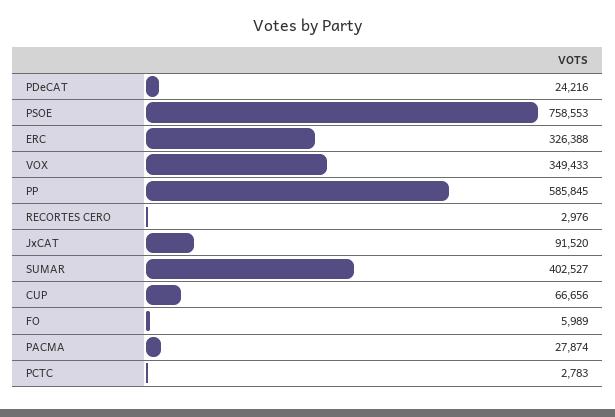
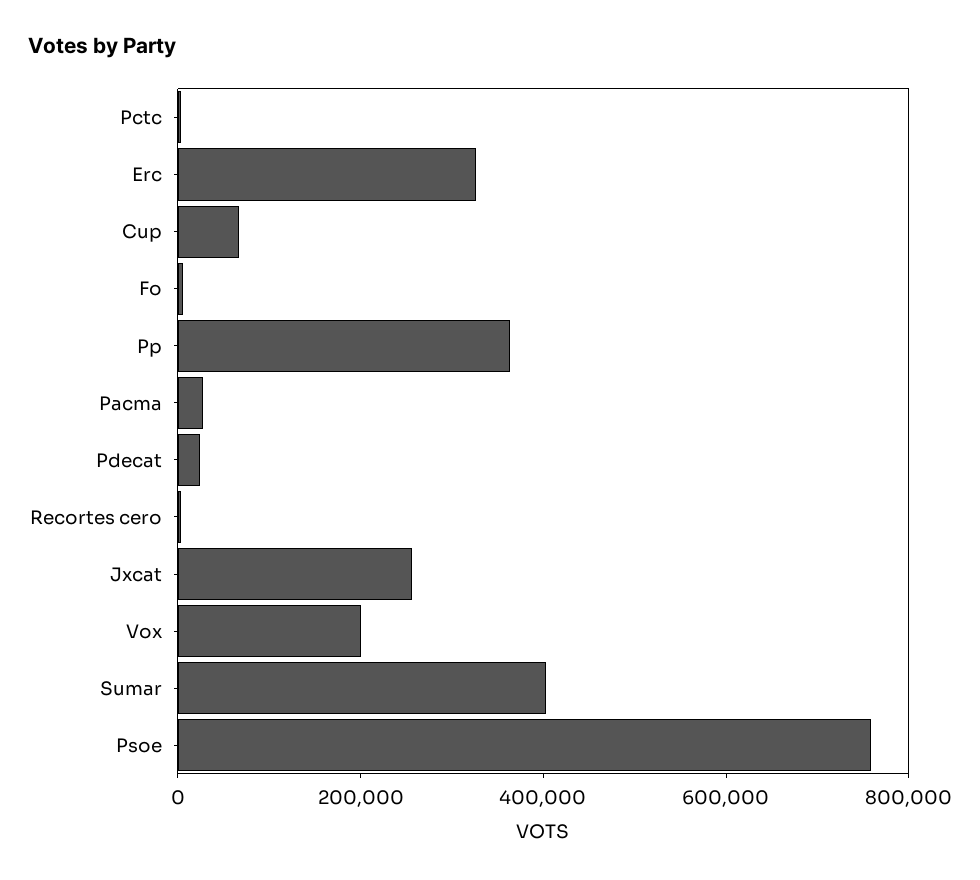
VOX: 349433 -> 200000
PP: 585845 -> 350000
JxCAT: 91520 -> 250000

